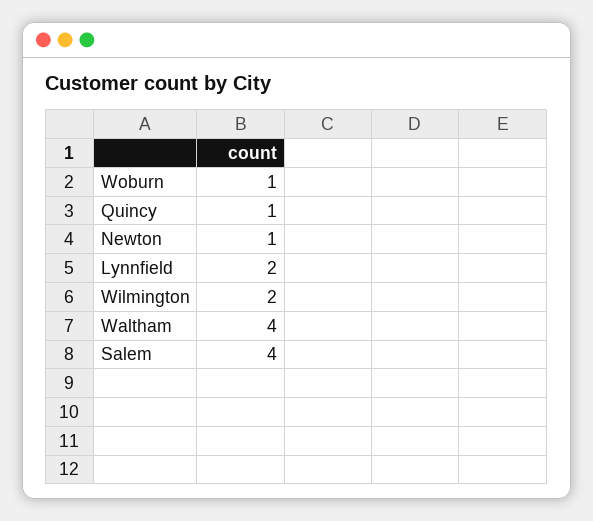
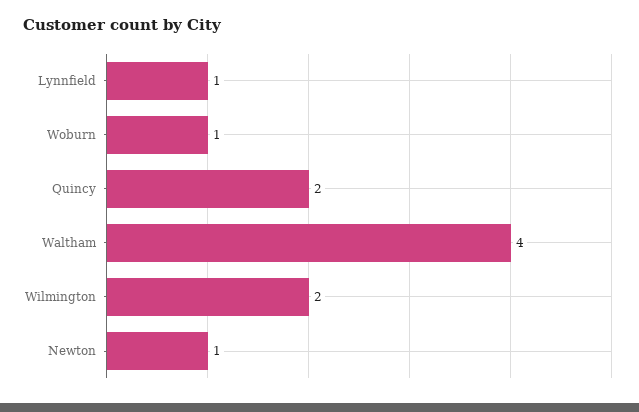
Quincy: 1 -> 2
Lynnfield: 2 -> 1
Salem: 4 -> none

